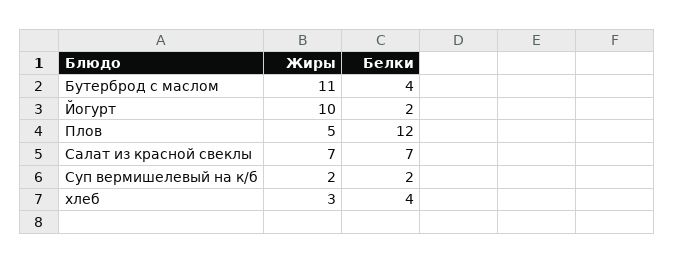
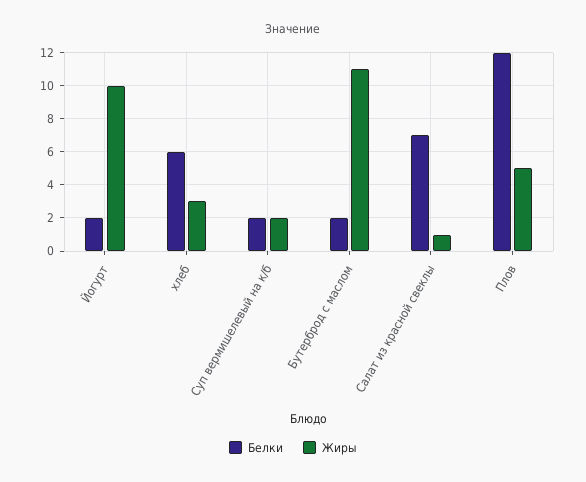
Белки, Бутерброд с маслом: 4 -> 2
Жиры, Салат из красной свеклы: 7 -> 1
Белки, хлеб: 4 -> 6

